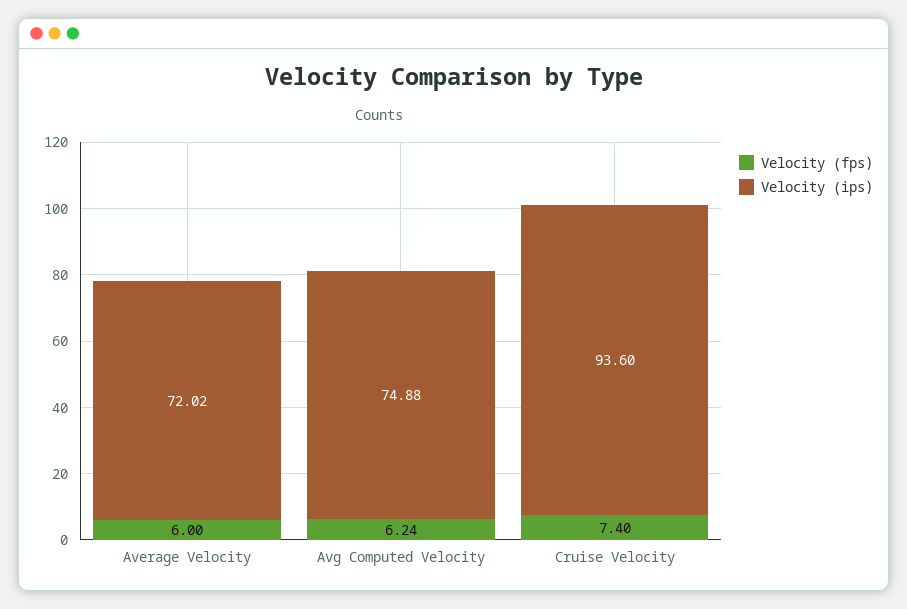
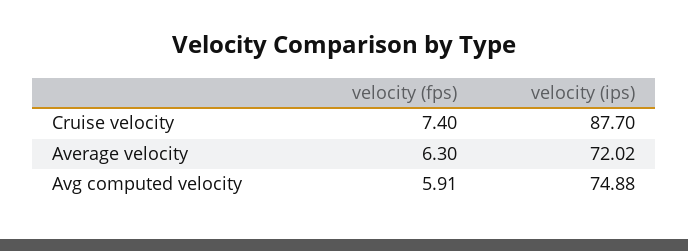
Velocity (fps), Average Velocity: 6 -> 6.3
Velocity (fps), Avg Computed Velocity: 6.24 -> 5.91
Velocity (ips), Cruise Velocity: 93.6 -> 87.7

